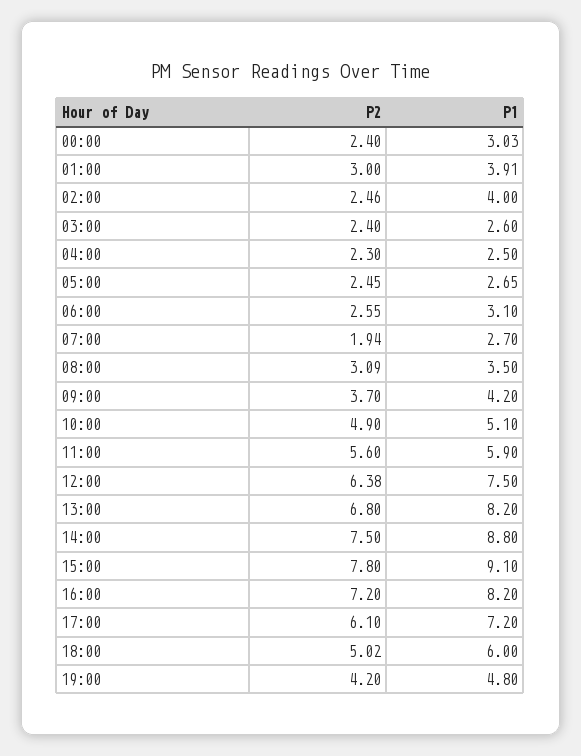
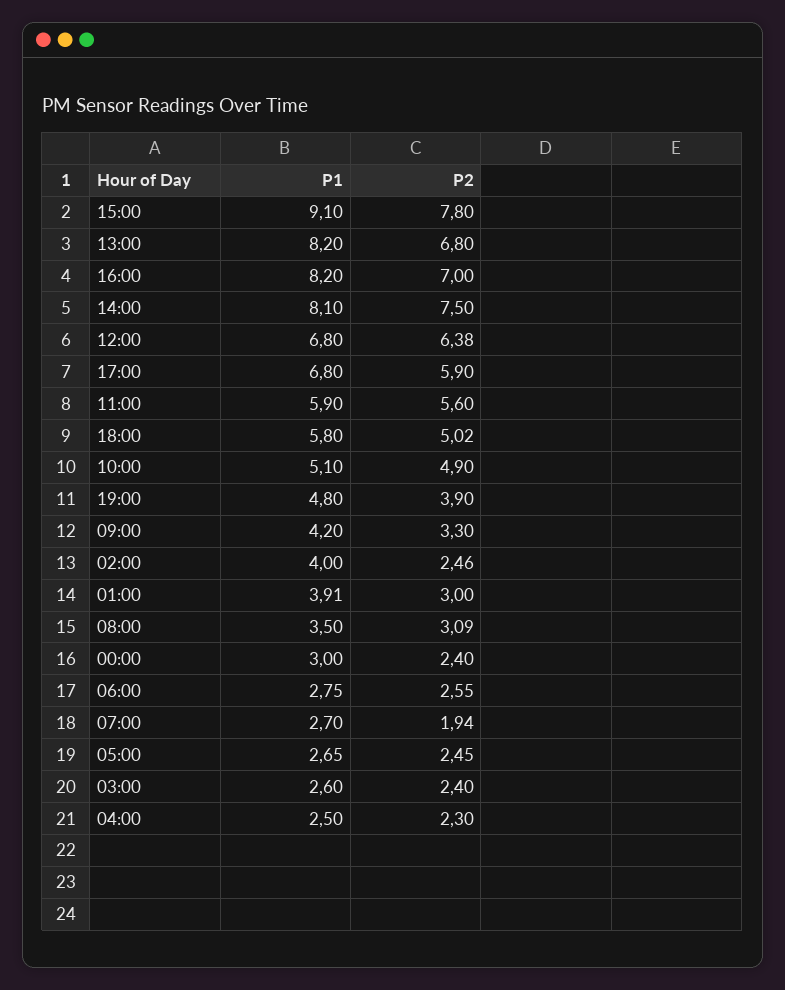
P1, 00:00: 3.03 -> 3
P1, 06:00: 3.1 -> 2.75
P2, 09:00: 3.7 -> 3.3
P1, 12:00: 7.5 -> 6.8
P1, 14:00: 8.8 -> 8.1
P2, 16:00: 7.2 -> 7
P2, 17:00: 6.1 -> 5.9
P1, 17:00: 7.2 -> 6.8
P1, 18:00: 6 -> 5.8
P2, 19:00: 4.2 -> 3.9

